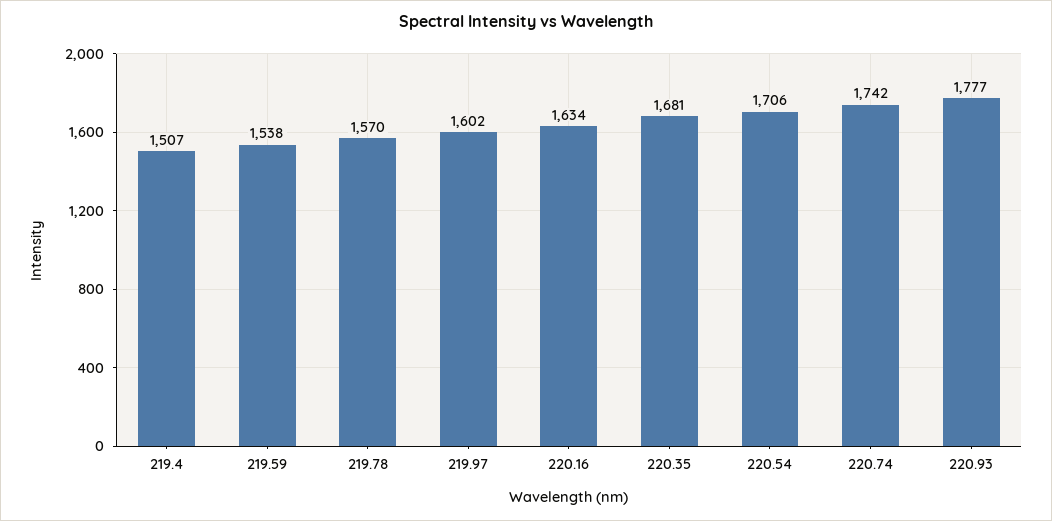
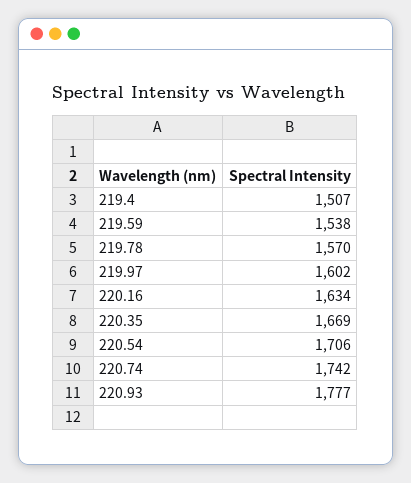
220.35: 1681 -> 1669

